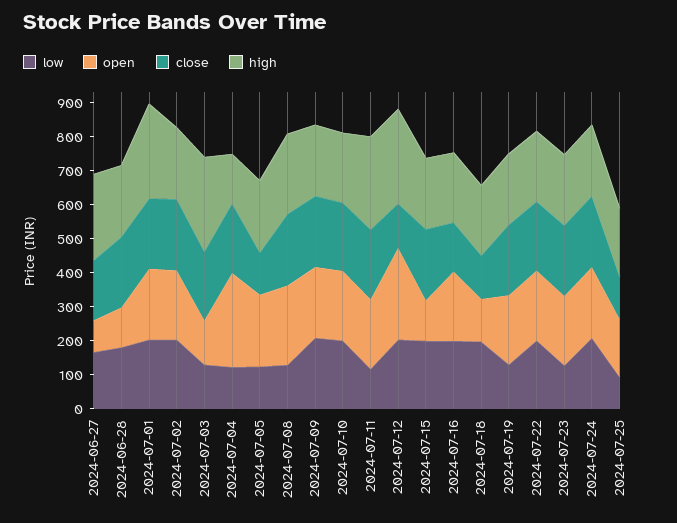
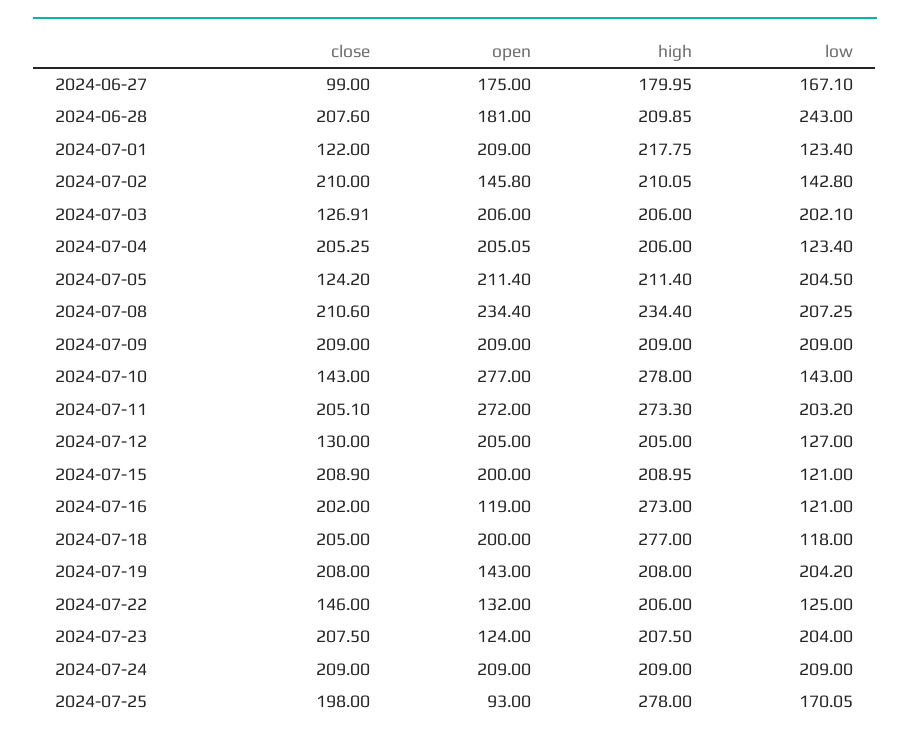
open, 2024-06-27: 100 -> 175
close, 2024-06-27: 175 -> 99
high, 2024-06-27: 250 -> 179.95
low, 2024-06-28: 175 -> 243
open, 2024-06-28: 125 -> 181
low, 2024-07-01: 200 -> 123.4
close, 2024-07-01: 200 -> 122
high, 2024-07-01: 275 -> 217.75
low, 2024-07-02: 200 -> 142.8
open, 2024-07-02: 200 -> 145.8
low, 2024-07-03: 125 -> 202.1
open, 2024-07-03: 125 -> 206
close, 2024-07-03: 200 -> 126.91
high, 2024-07-03: 275 -> 206
open, 2024-07-04: 275 -> 205.05
high, 2024-07-04: 150 -> 206
low, 2024-07-05: 125 -> 204.5
low, 2024-07-08: 125 -> 207.25
low, 2024-07-10: 200 -> 143
open, 2024-07-10: 200 -> 277
close, 2024-07-10: 200 -> 143
high, 2024-07-10: 200 -> 278
low, 2024-07-11: 125 -> 203.2
open, 2024-07-11: 200 -> 272
low, 2024-07-12: 200 -> 127
open, 2024-07-12: 275 -> 205
high, 2024-07-12: 275 -> 205
low, 2024-07-15: 200 -> 121
open, 2024-07-15: 125 -> 200
low, 2024-07-16: 200 -> 121
open, 2024-07-16: 200 -> 119
close, 2024-07-16: 150 -> 202
high, 2024-07-16: 200 -> 273
low, 2024-07-18: 200 -> 118
open, 2024-07-18: 125 -> 200
close, 2024-07-18: 125 -> 205
high, 2024-07-18: 200 -> 277
low, 2024-07-19: 125 -> 204.2
open, 2024-07-19: 200 -> 143
low, 2024-07-22: 200 -> 125
open, 2024-07-22: 200 -> 132
close, 2024-07-22: 200 -> 146
low, 2024-07-23: 125 -> 204
open, 2024-07-23: 200 -> 124
low, 2024-07-25: 100 -> 170.05
open, 2024-07-25: 175 -> 93
close, 2024-07-25: 125 -> 198
high, 2024-07-25: 200 -> 278

